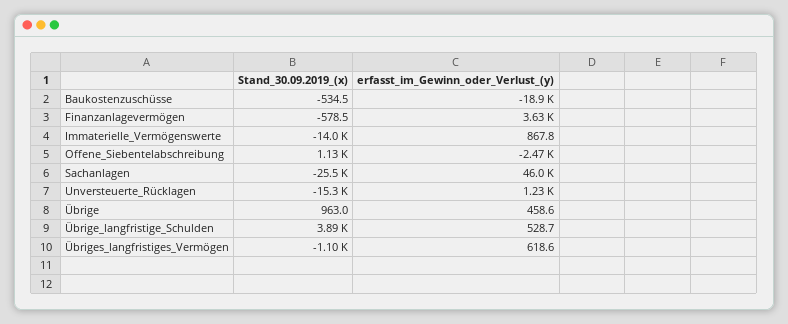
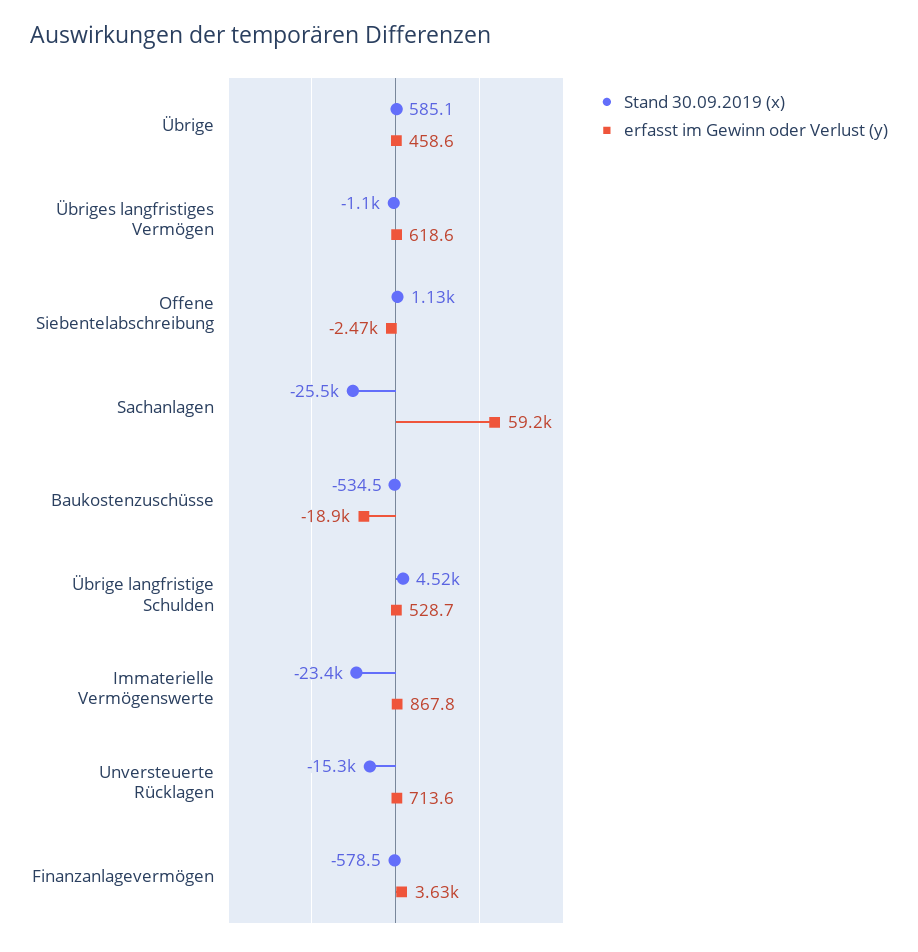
Stand_30.09.2019_(x), Immaterielle_Vermögenswerte: -14000 -> -23400
erfasst_im_Gewinn_oder_Verlust_(y), Sachanlagen: 46000 -> 59200
erfasst_im_Gewinn_oder_Verlust_(y), Unversteuerte_Rücklagen: 1230 -> 713.6
Stand_30.09.2019_(x), Übrige: 963 -> 585.1
Stand_30.09.2019_(x), Übrige_langfristige_Schulden: 3890 -> 4520

